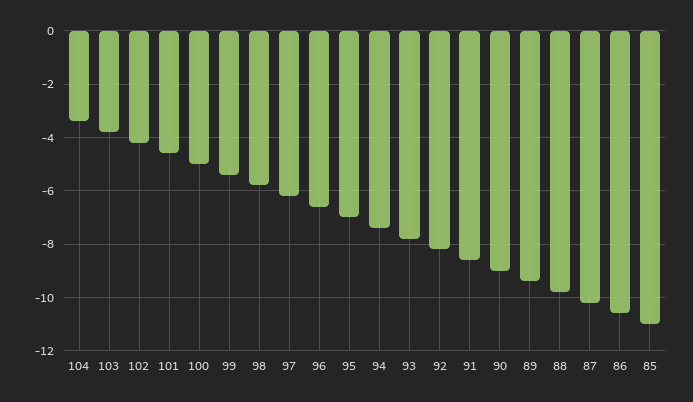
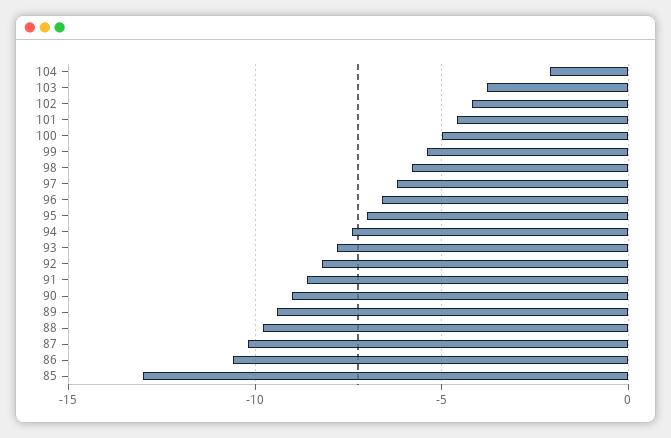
104: -3.5 -> -2
85: -11 -> -13

